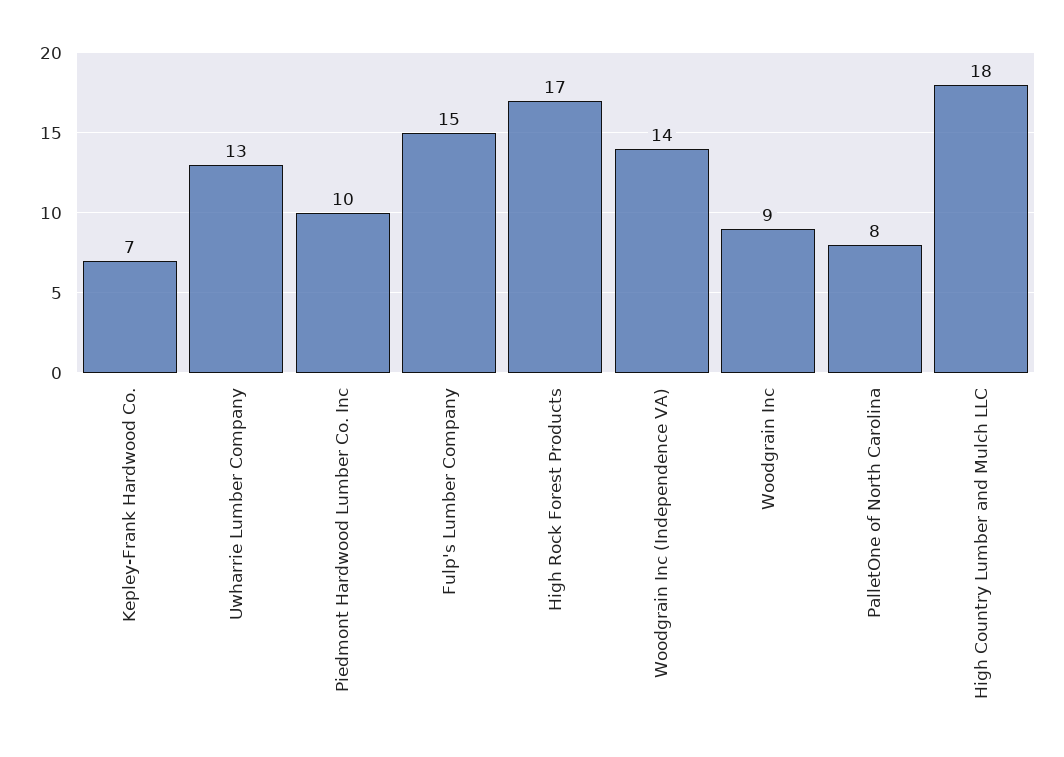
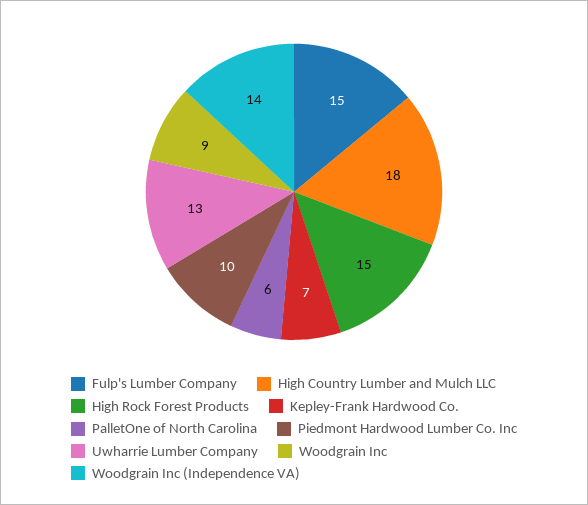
High Rock Forest Products: 17 -> 15
PalletOne of North Carolina: 8 -> 6

